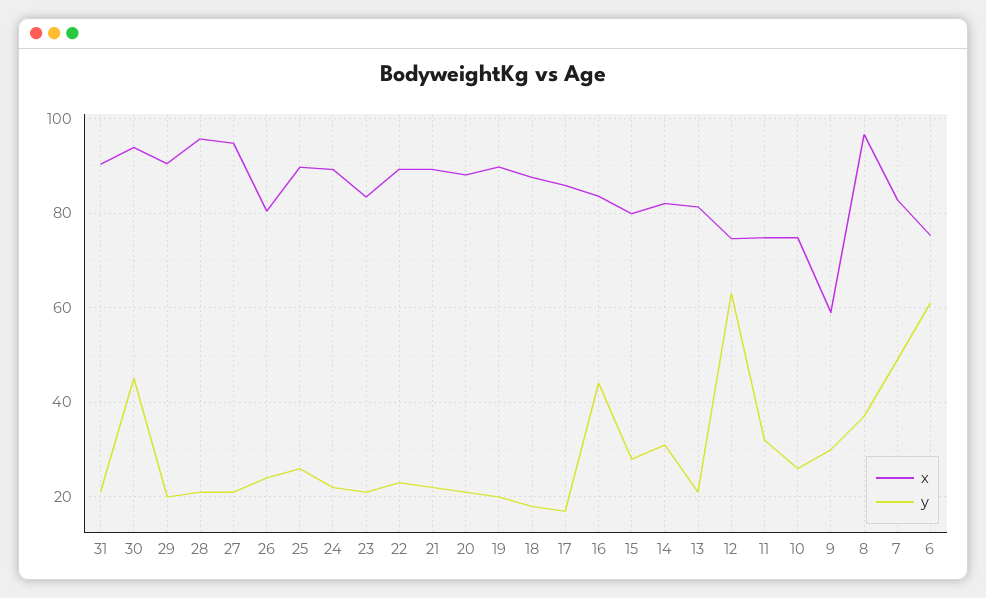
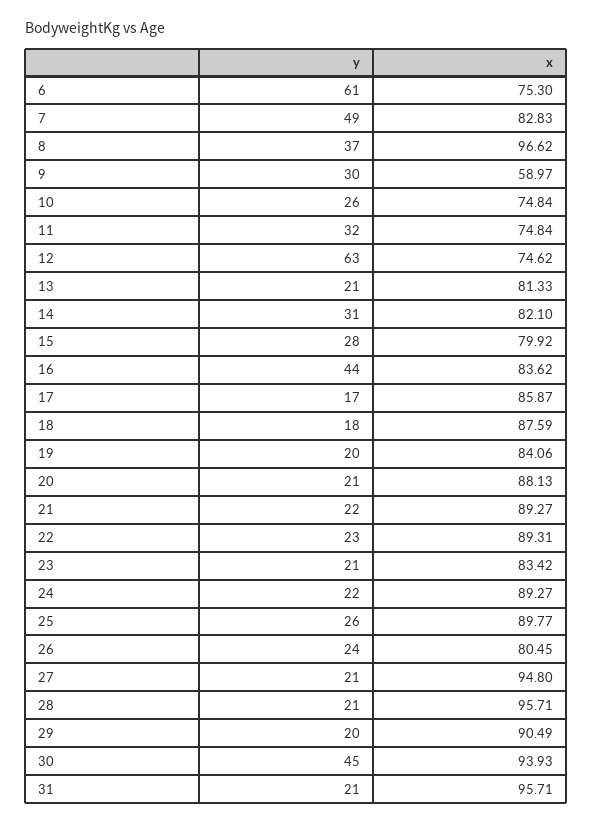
x, 31: 90 -> 95.71
x, 19: 90 -> 84.06

